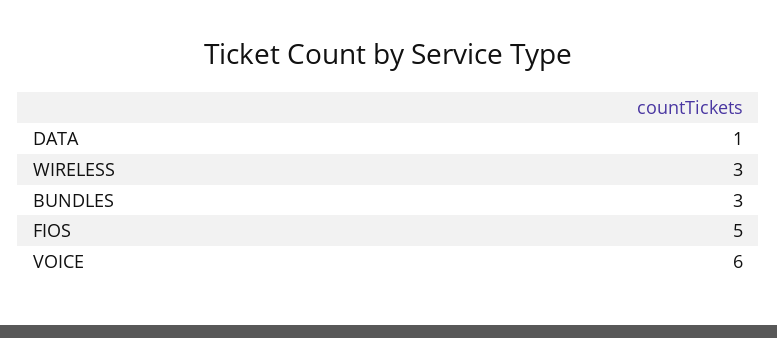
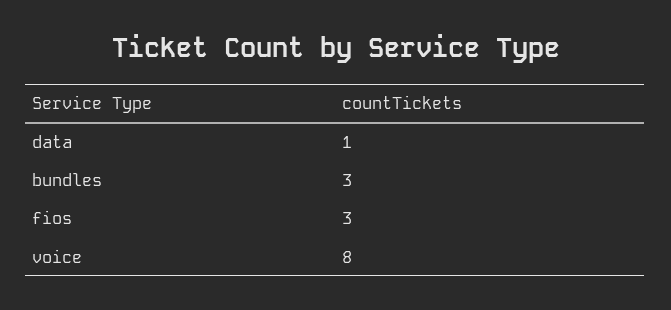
WIRELESS: 3 -> none
FIOS: 5 -> 3
VOICE: 6 -> 8

